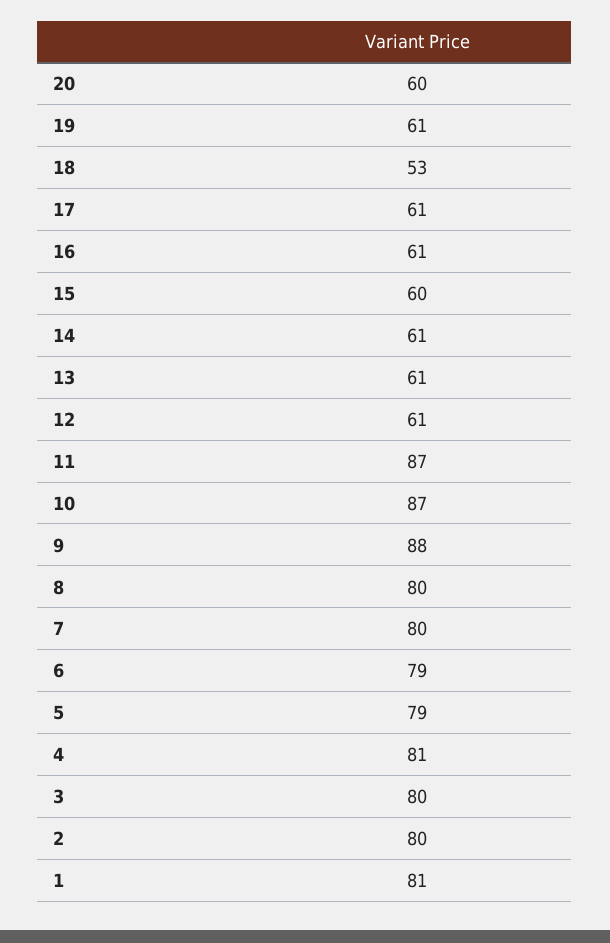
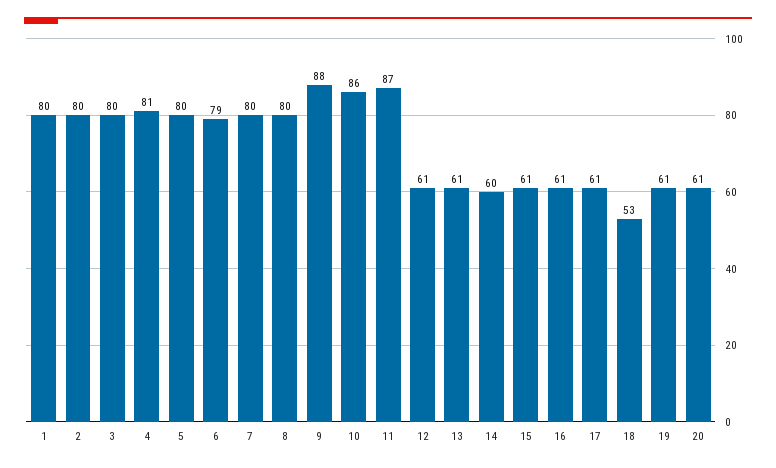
20: 60 -> 61
15: 60 -> 61
14: 61 -> 60
10: 87 -> 86
5: 79 -> 80
1: 81 -> 80

